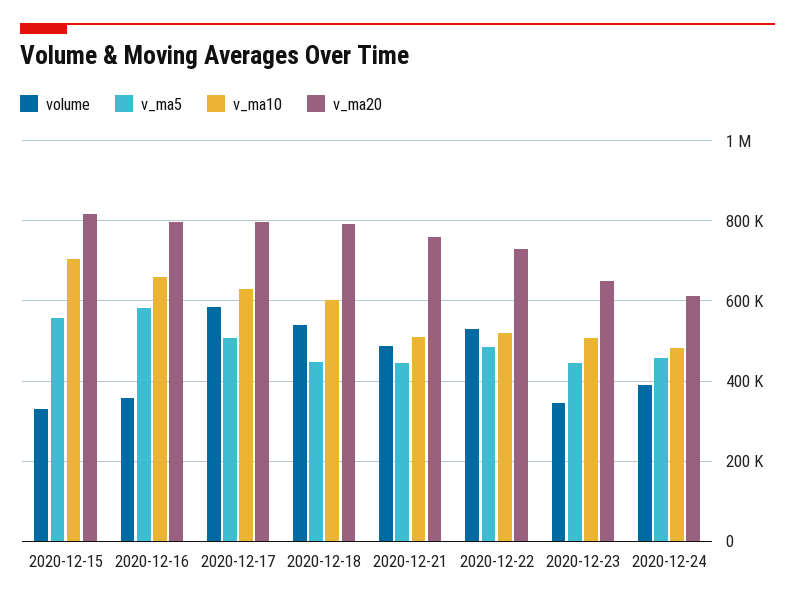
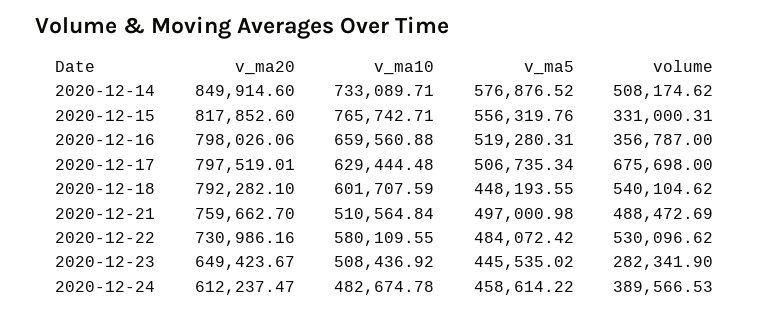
v_ma10, 2020-12-15: 700000 -> 765742.71
v_ma5, 2020-12-16: 580000 -> 519280.31
volume, 2020-12-17: 580000 -> 675698
v_ma5, 2020-12-21: 440000 -> 497000.98
v_ma10, 2020-12-22: 520000 -> 580109.55
volume, 2020-12-23: 340000 -> 282341.9
v_ma20, 2020-12-14: none -> 849914.6
v_ma10, 2020-12-14: none -> 733089.71
v_ma5, 2020-12-14: none -> 576876.52
volume, 2020-12-14: none -> 508174.62

